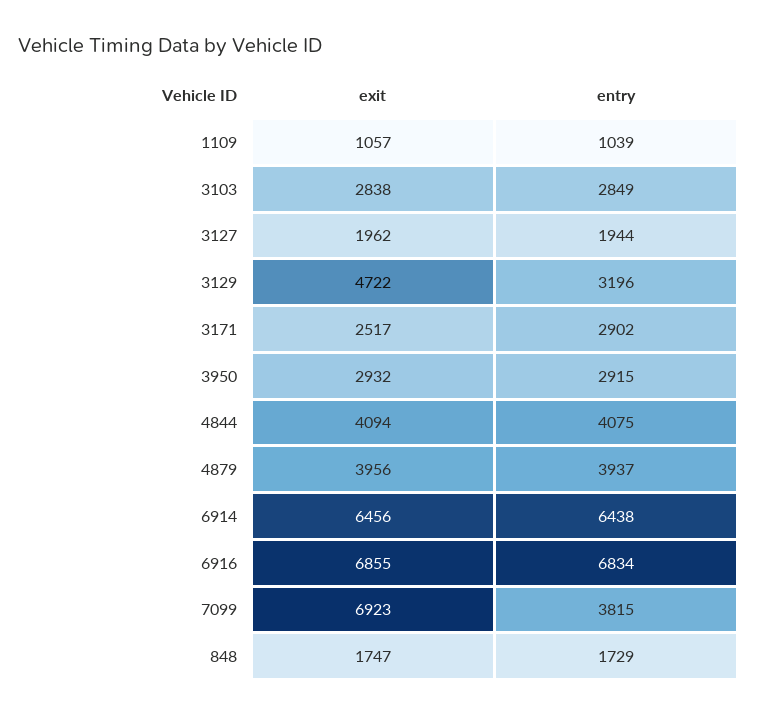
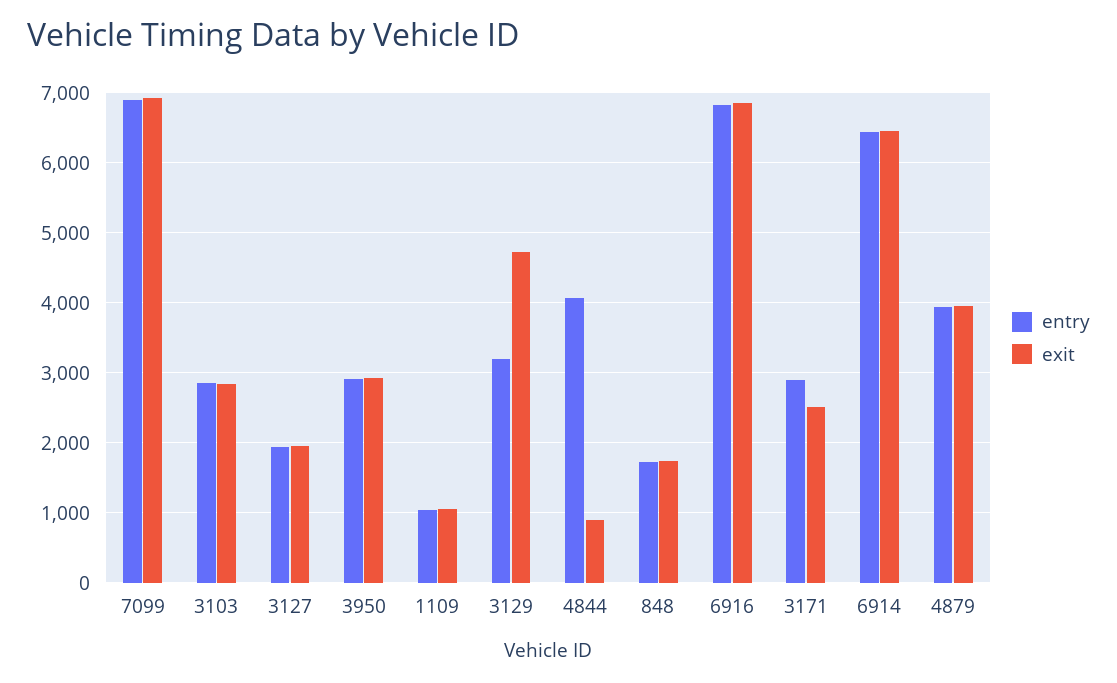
exit, 4844: 4094 -> 900
entry, 7099: 3815 -> 6900

